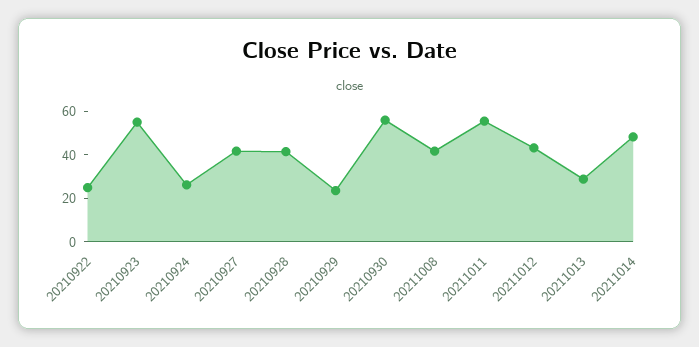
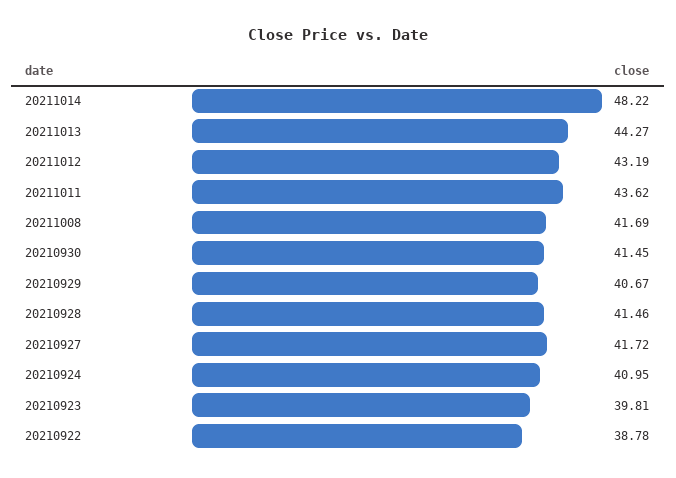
20210922: 25 -> 38.78
20210923: 55 -> 39.81
20210924: 25 -> 40.95
20210929: 25 -> 40.67
20210930: 55 -> 41.45
20211011: 55 -> 43.62
20211013: 30 -> 44.27

